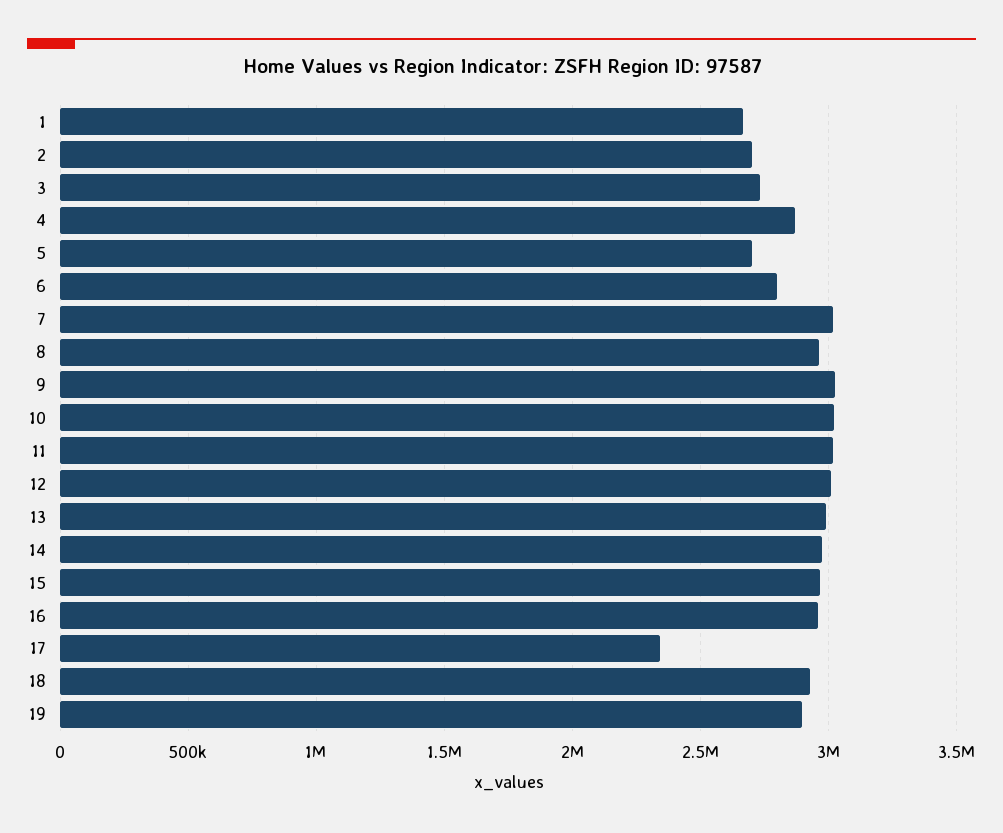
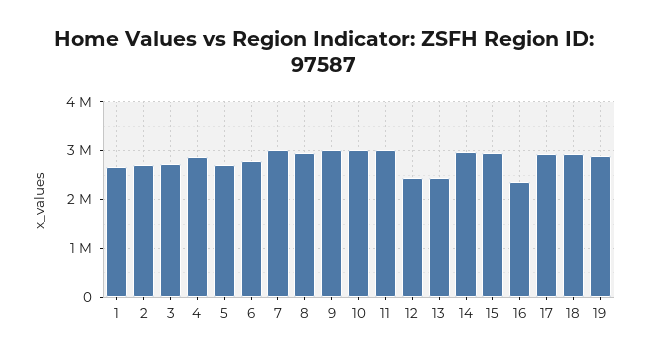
12: 3000000 -> 2400000
13: 3000000 -> 2400000
16: 2950000 -> 2400000
17: 2350000 -> 3000000

